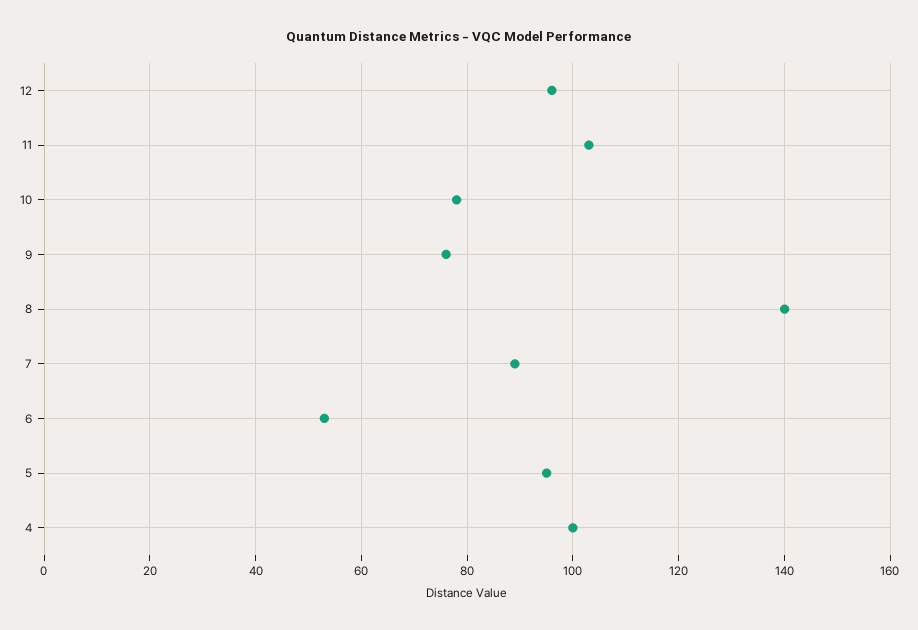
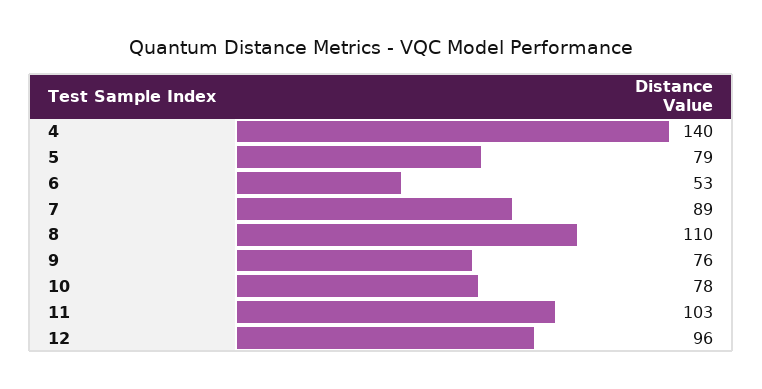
8: 140 -> 110
5: 95 -> 79
4: 100 -> 140

